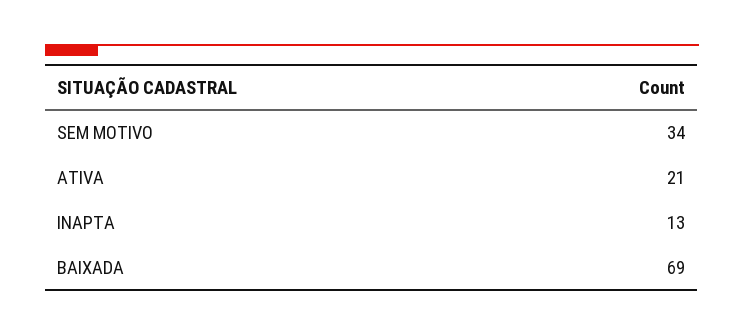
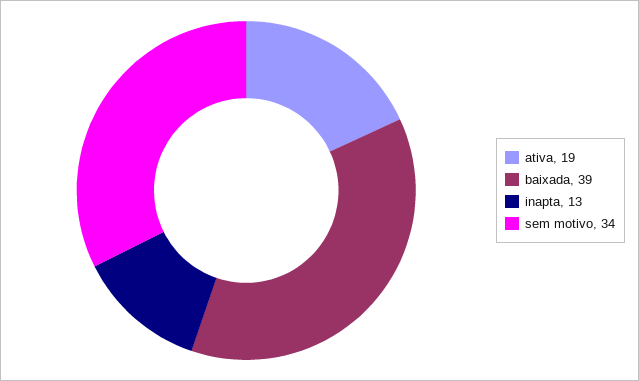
ATIVA: 21 -> 19
BAIXADA: 69 -> 39

